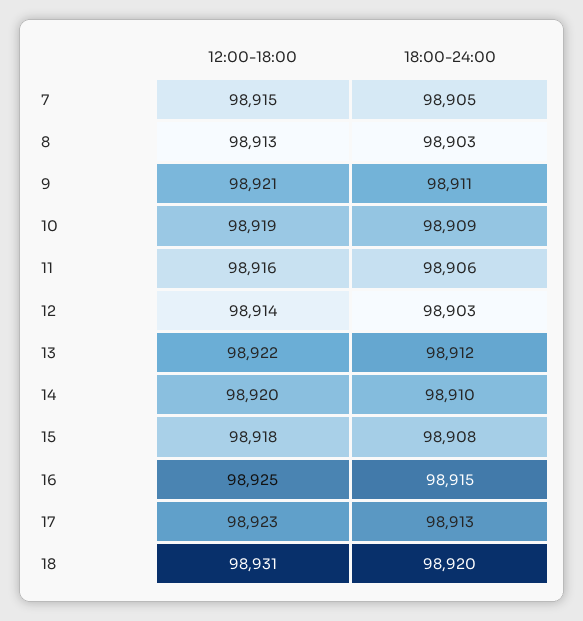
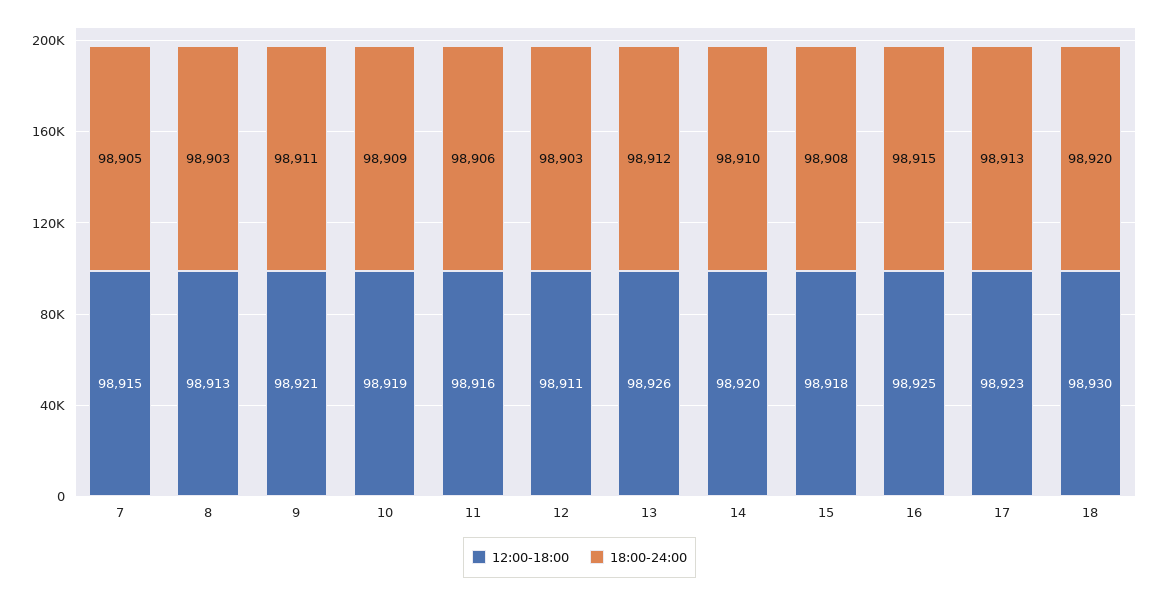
12:00-18:00, 12: 98914 -> 98911
12:00-18:00, 13: 98922 -> 98926
12:00-18:00, 18: 98931 -> 98930

